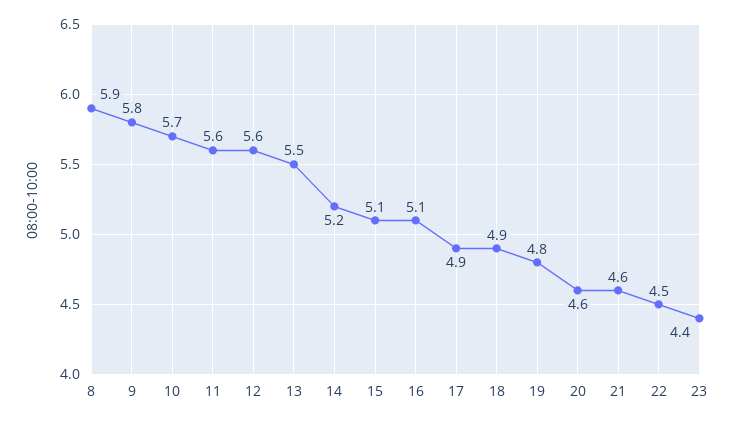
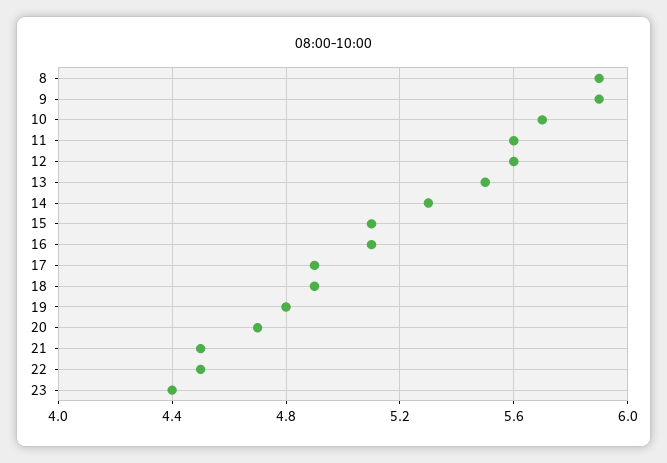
9: 5.8 -> 5.9
14: 5.2 -> 5.3
20: 4.6 -> 4.7
21: 4.6 -> 4.5

